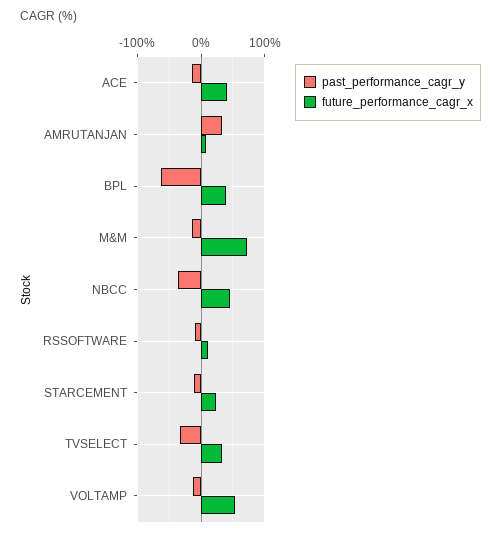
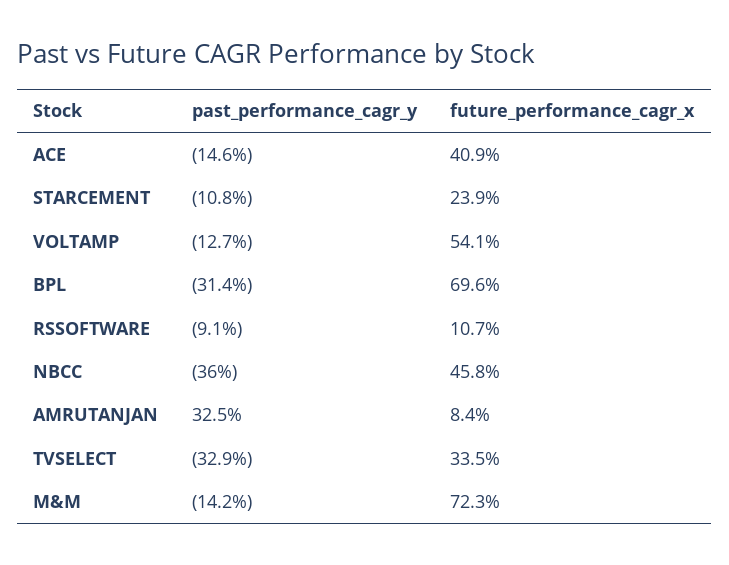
past_performance_cagr_y, BPL: -60 -> -31.4
future_performance_cagr_x, BPL: 40 -> 69.6

